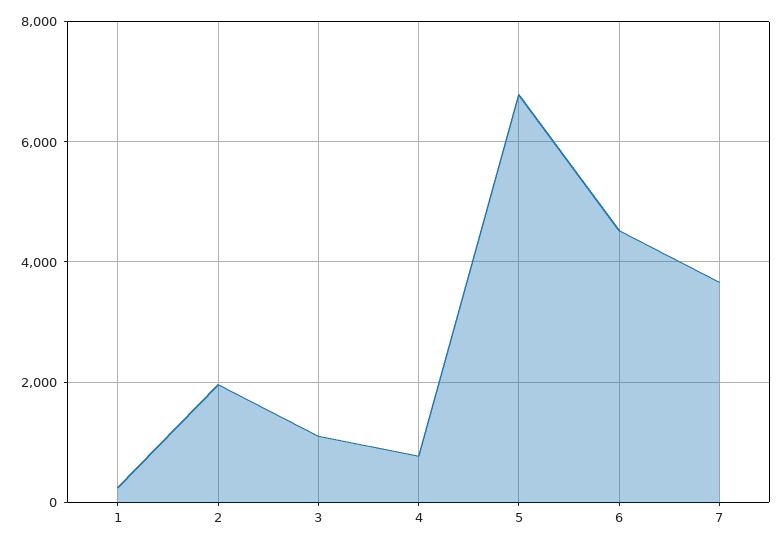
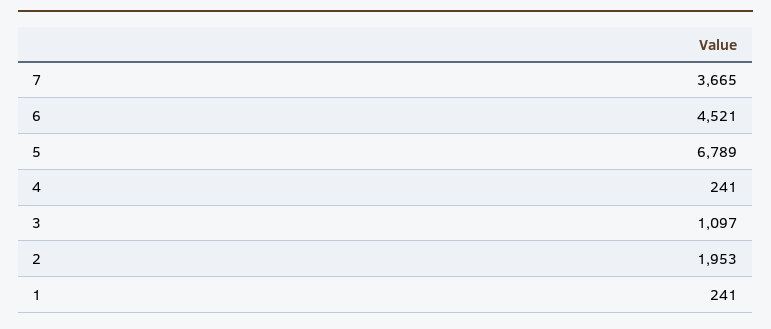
4: 800 -> 241

